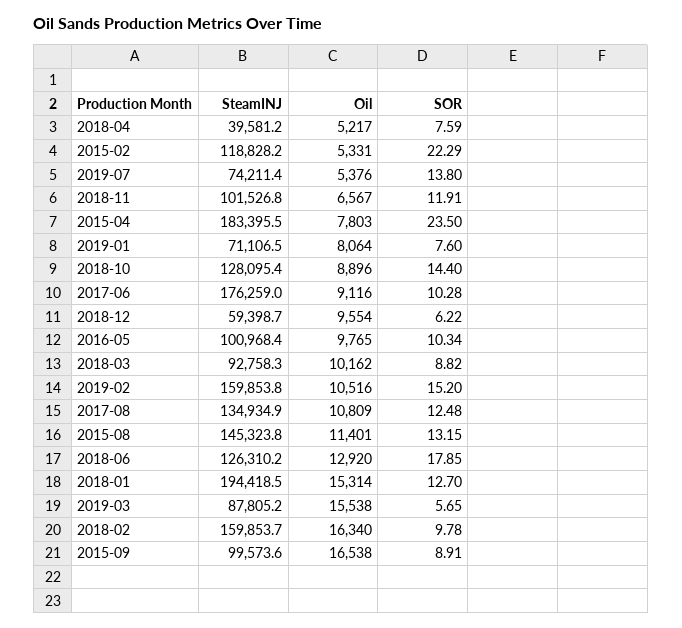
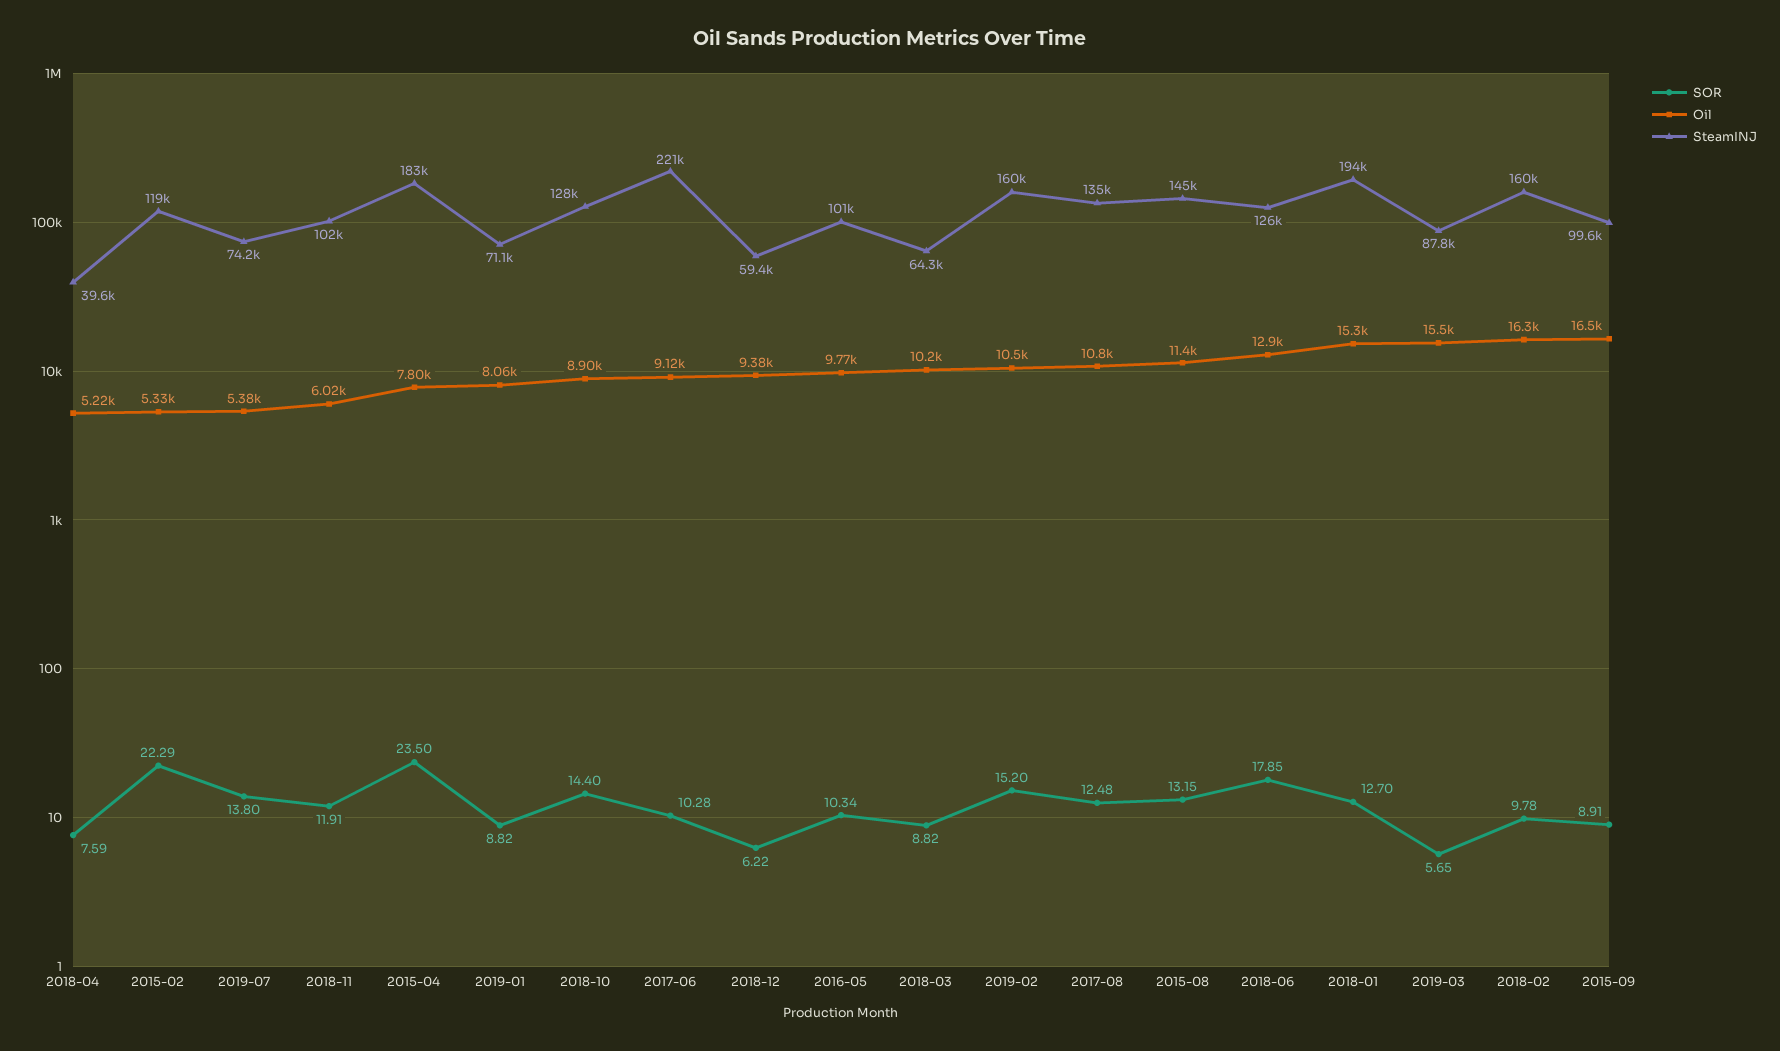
Oil, 2018-11: 6567 -> 6020
SOR, 2019-01: 7.6 -> 8.82
SteamINJ, 2017-06: 176259 -> 221000
Oil, 2018-12: 9554 -> 9380
SteamINJ, 2018-03: 92758.3 -> 64300

